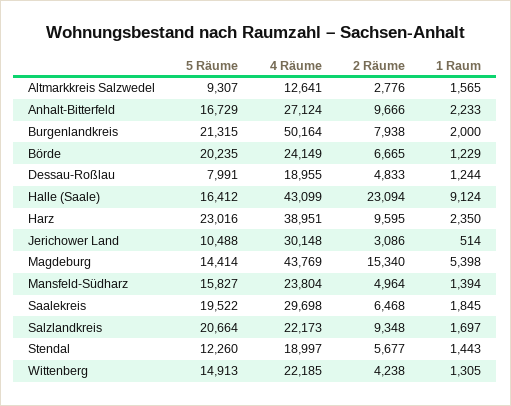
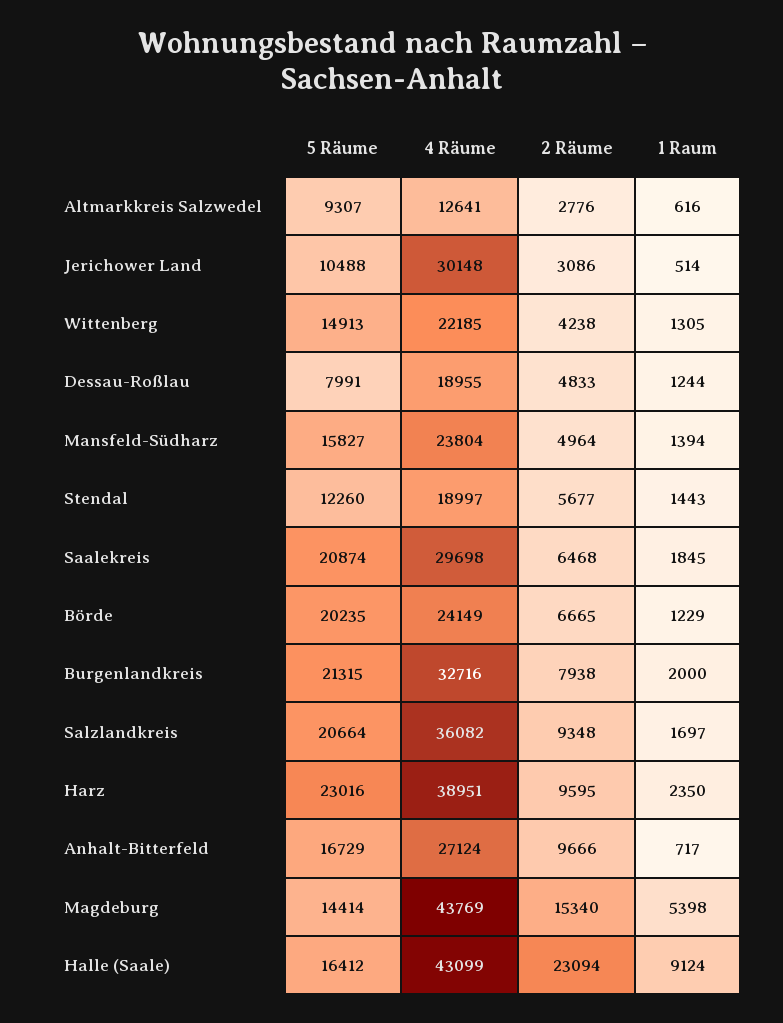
1 Raum, Altmarkkreis Salzwedel: 1565 -> 616
1 Raum, Anhalt-Bitterfeld: 2233 -> 717
4 Räume, Burgenlandkreis: 50164 -> 32716
5 Räume, Saalekreis: 19522 -> 20874
4 Räume, Salzlandkreis: 22173 -> 36082

